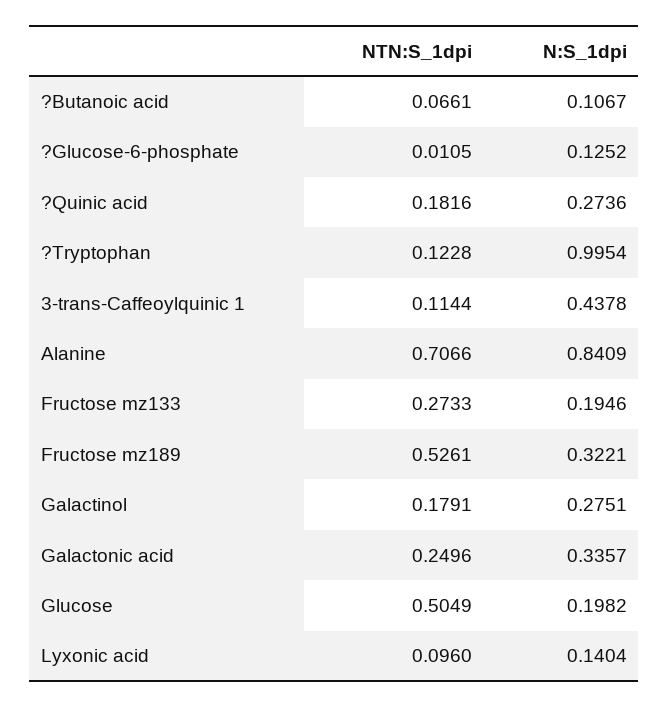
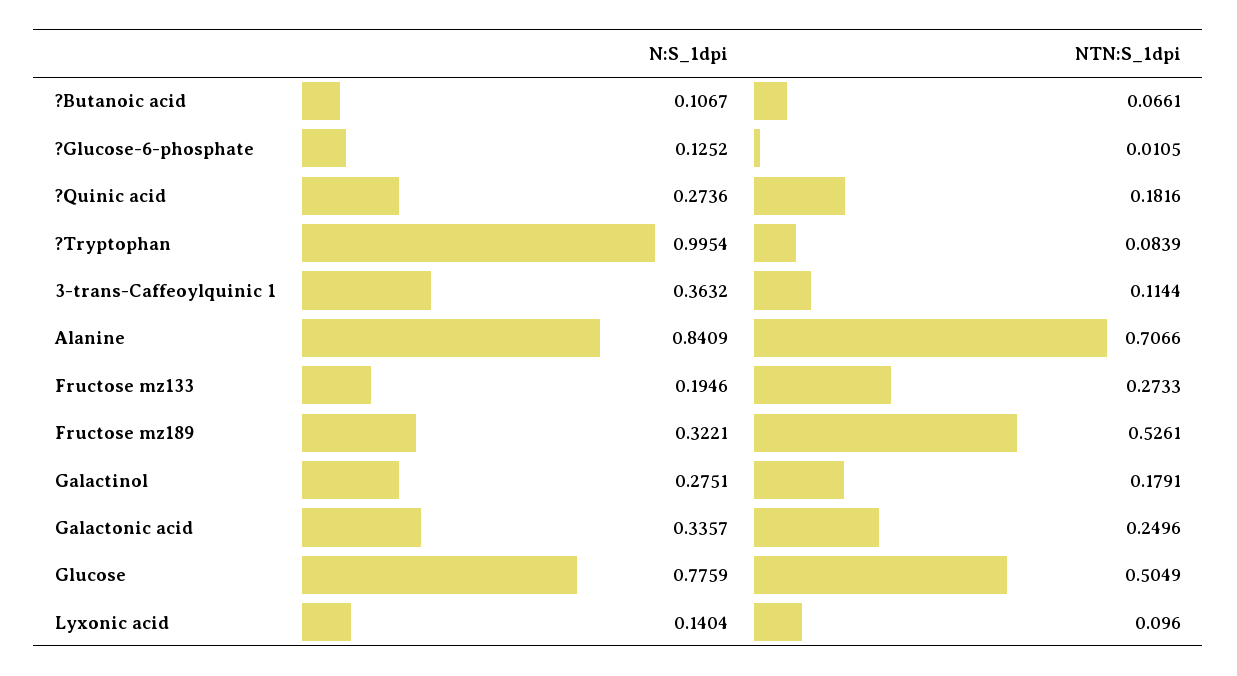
NTN:S_1dpi, ?Tryptophan: 0.1228 -> 0.0839
N:S_1dpi, 3-trans-Caffeoylquinic 1: 0.4378 -> 0.3632
N:S_1dpi, Glucose: 0.1982 -> 0.7759

